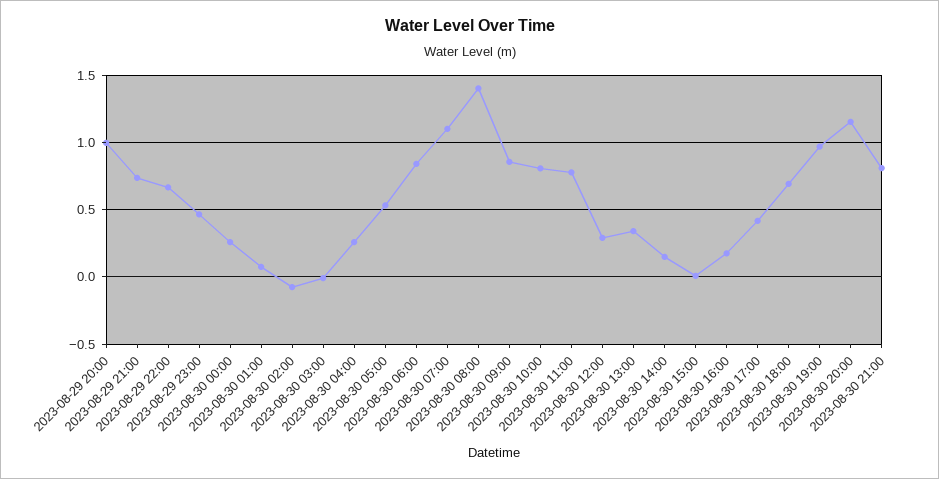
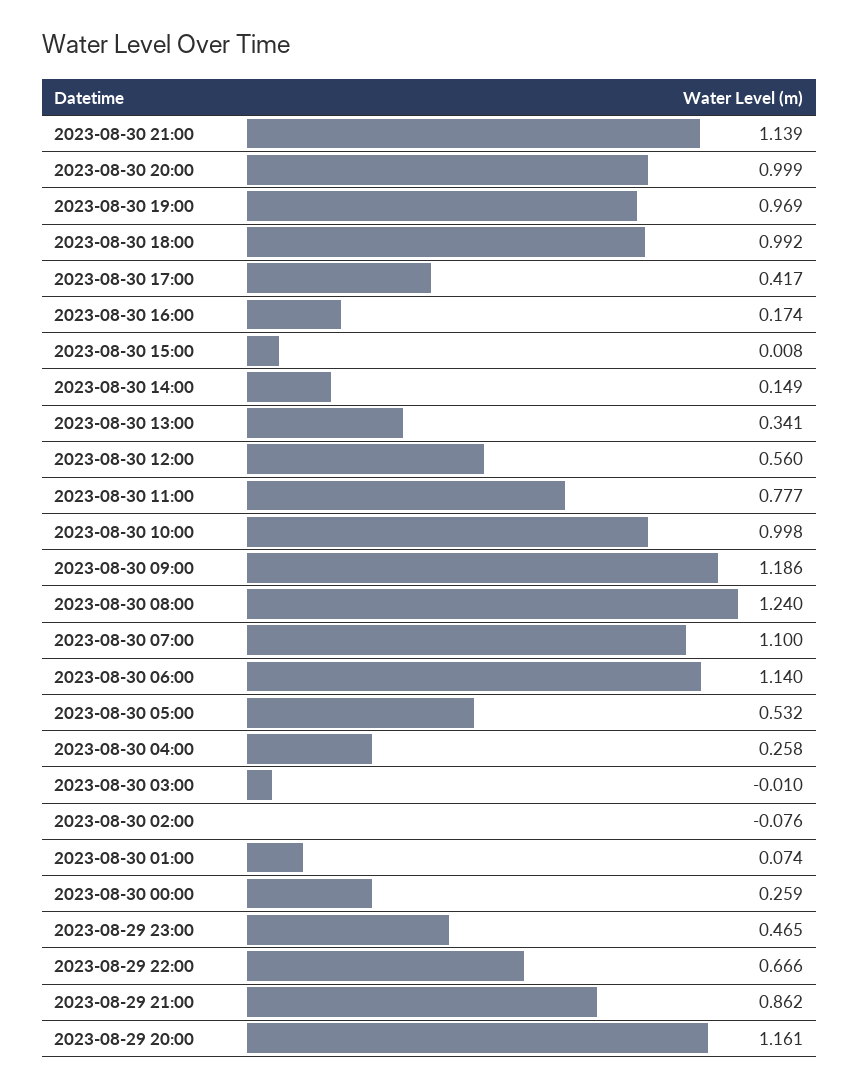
2023-08-29 20:00: 1 -> 1.161
2023-08-29 21:00: 0.75 -> 0.862
2023-08-30 06:00: 0.85 -> 1.14
2023-08-30 08:00: 1.4 -> 1.24
2023-08-30 09:00: 0.85 -> 1.186
2023-08-30 10:00: 0.8 -> 0.998
2023-08-30 12:00: 0.3 -> 0.56
2023-08-30 18:00: 0.7 -> 0.992
2023-08-30 20:00: 1.15 -> 0.999
2023-08-30 21:00: 0.8 -> 1.139

